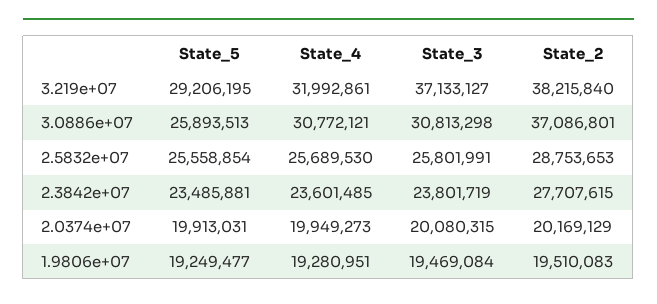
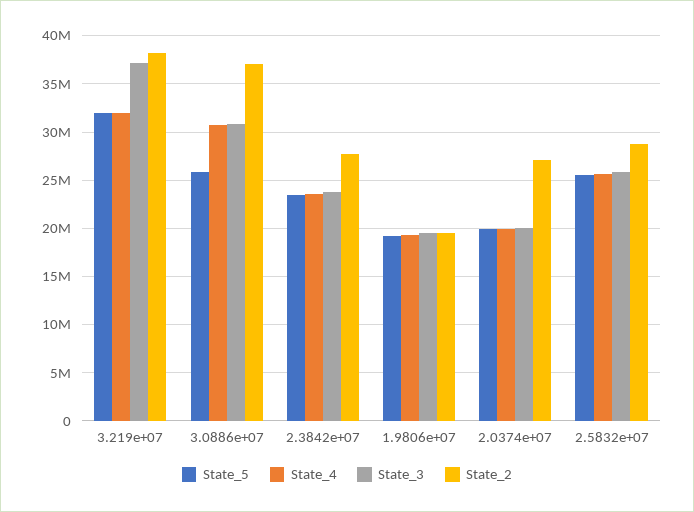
State_5, 3.219e+07: 29206195 -> 32000000
State_2, 2.0374e+07: 20169129 -> 27000000

